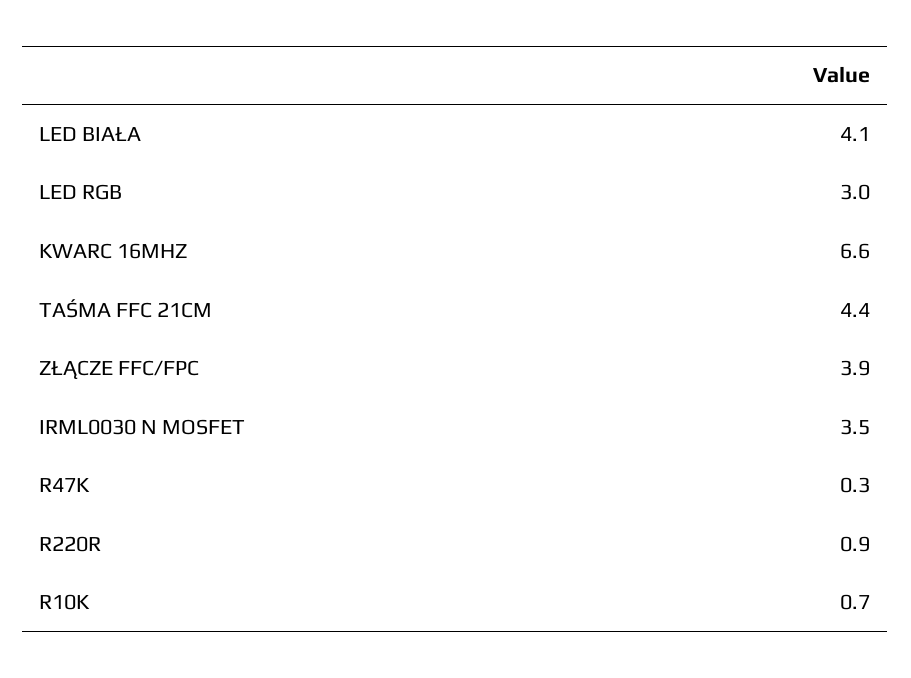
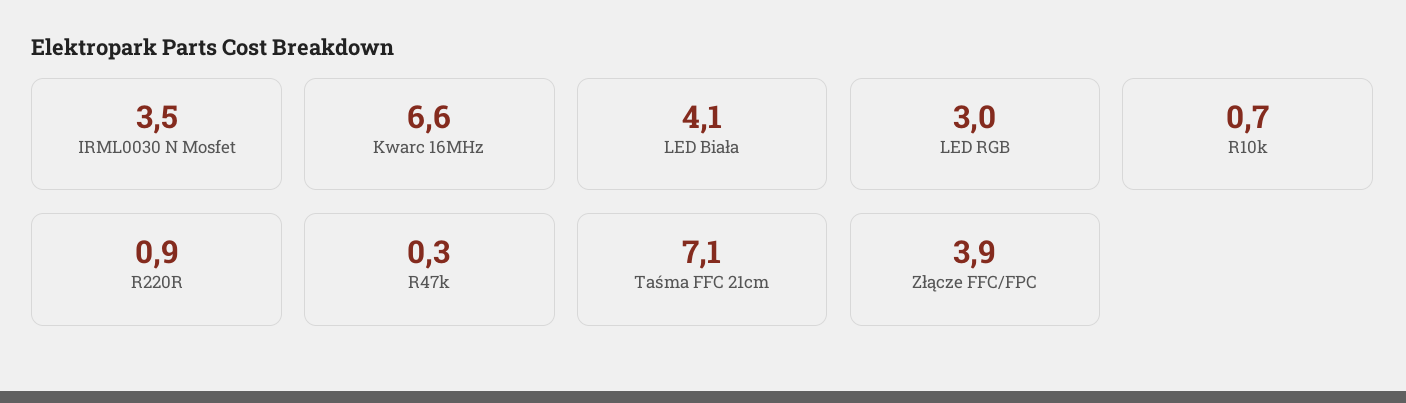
TAŚMA FFC 21CM: 4.4 -> 7.1

